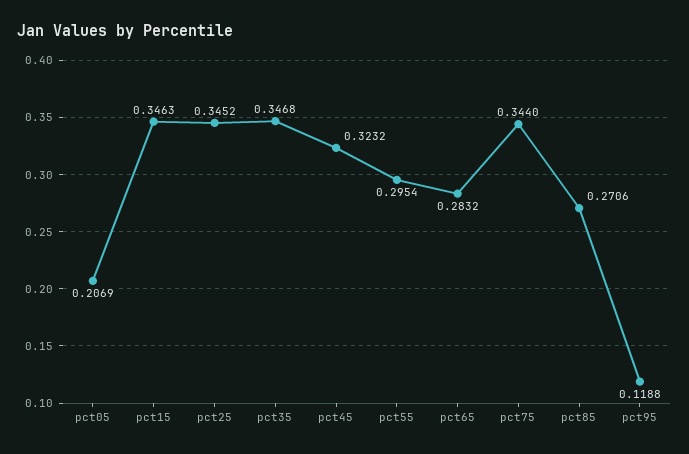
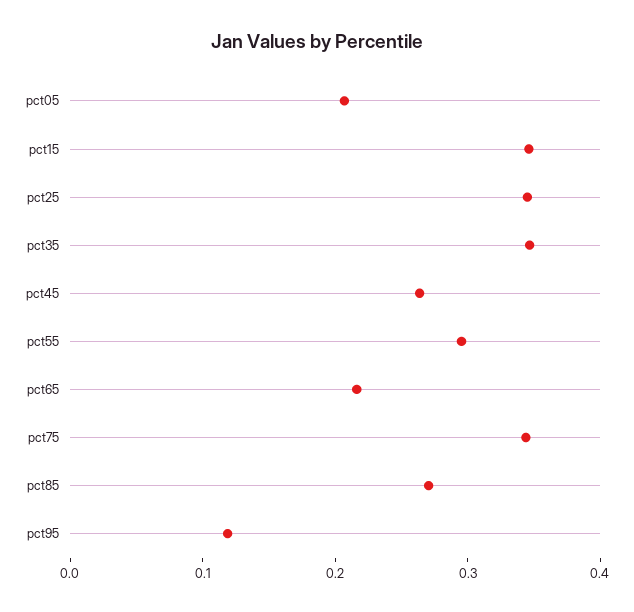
pct45: 0.3232 -> 0.26
pct65: 0.2832 -> 0.22

